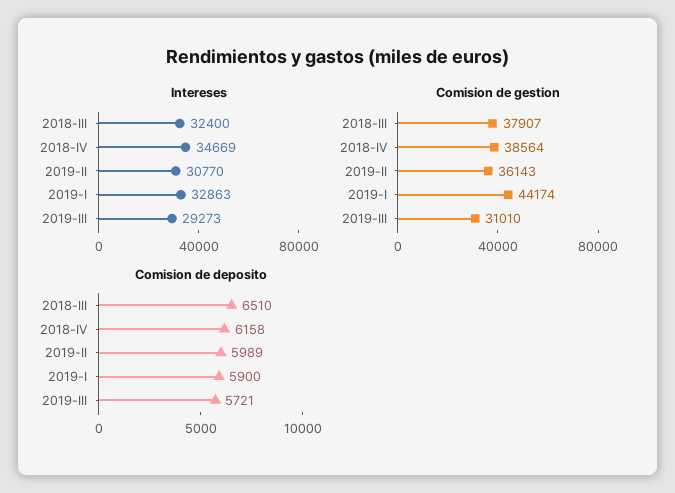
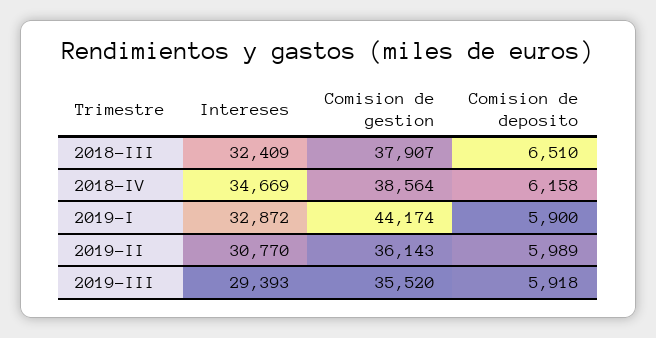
Intereses, 2018-III: 32400 -> 32409
Intereses, 2019-I: 32863 -> 32872
Intereses, 2019-III: 29273 -> 29393
Comision de gestion, 2019-III: 31010 -> 35520
Comision de deposito, 2019-III: 5721 -> 5918

